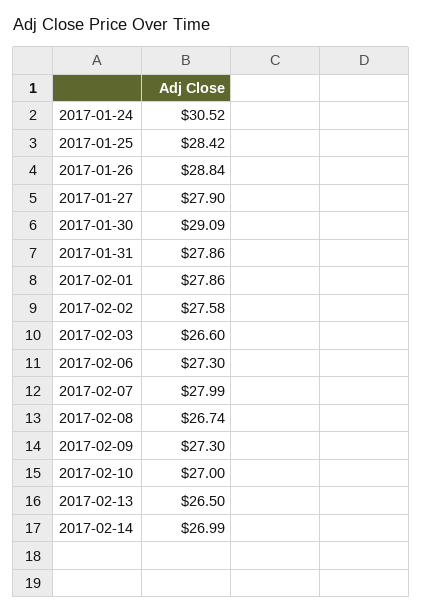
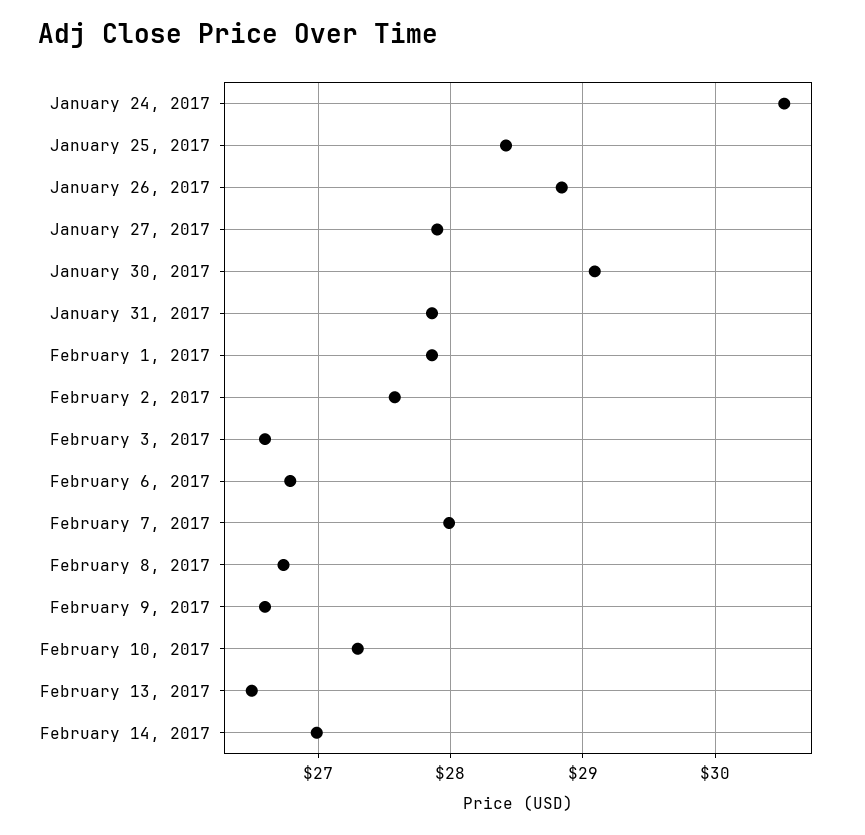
2017-02-06: 27.3 -> 26.8
2017-02-09: 27.3 -> 26.6
2017-02-10: 27 -> 27.3

